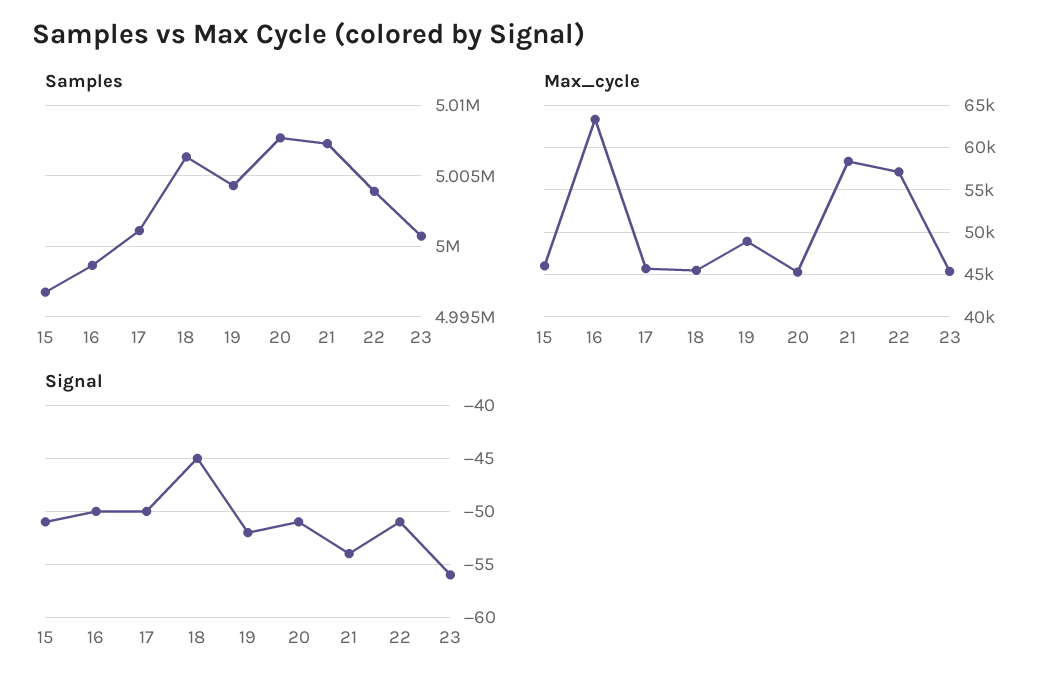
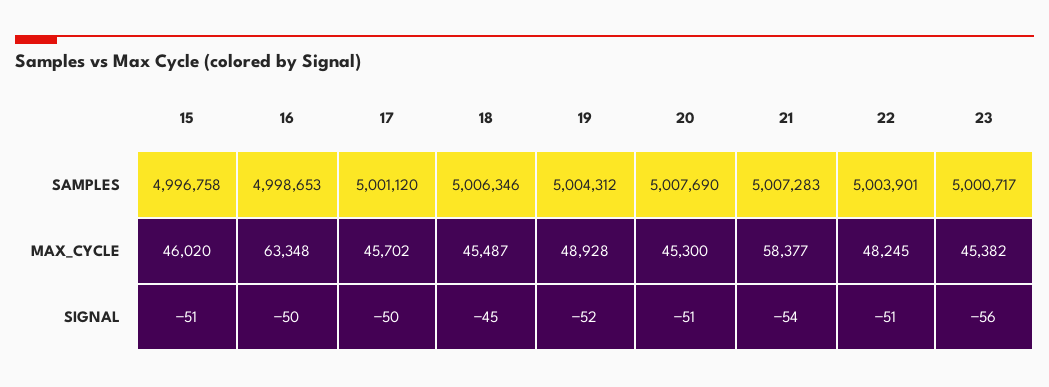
Max_cycle, 22: 57000 -> 48245

